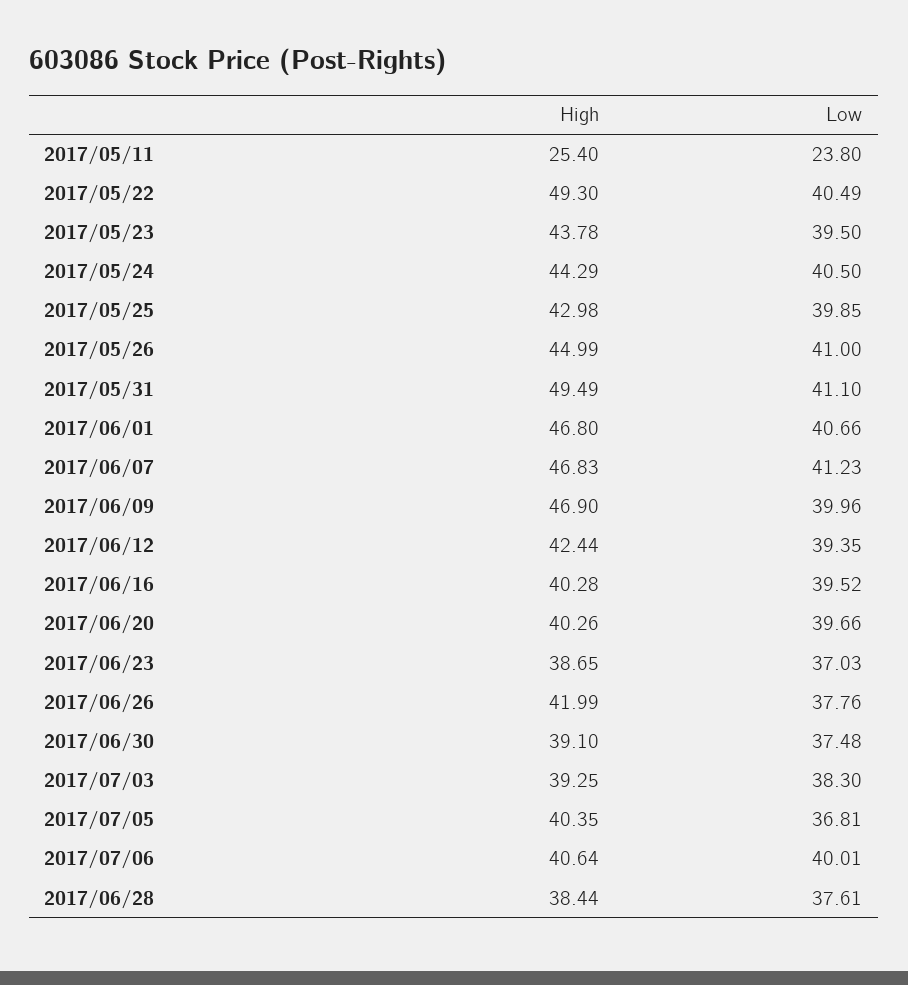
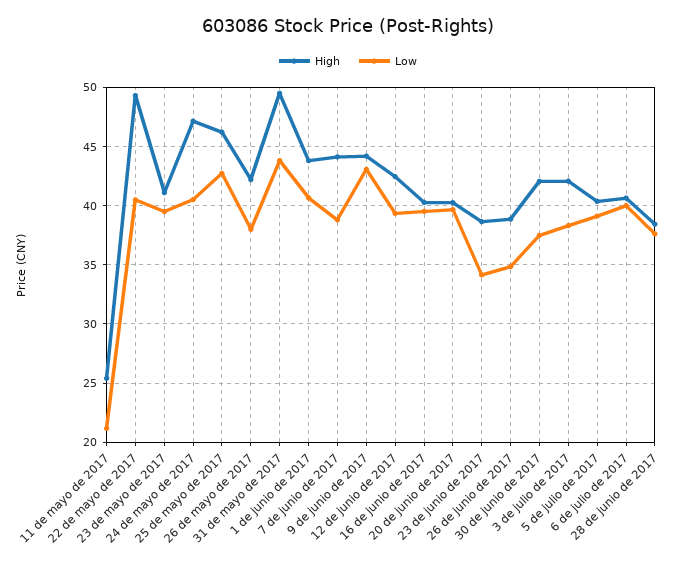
Low, 2017/05/11: 23.8 -> 21
High, 2017/05/23: 43.78 -> 41
High, 2017/05/24: 44.29 -> 47
High, 2017/05/25: 42.98 -> 46
Low, 2017/05/25: 39.85 -> 43
High, 2017/05/26: 44.99 -> 42
Low, 2017/05/26: 41 -> 38
Low, 2017/05/31: 41.1 -> 44
High, 2017/06/01: 46.8 -> 44
High, 2017/06/07: 46.83 -> 44
Low, 2017/06/07: 41.23 -> 39
High, 2017/06/09: 46.9 -> 44
Low, 2017/06/09: 39.96 -> 43
Low, 2017/06/23: 37.03 -> 34
High, 2017/06/26: 41.99 -> 39
Low, 2017/06/26: 37.76 -> 35
High, 2017/06/30: 39.1 -> 42
High, 2017/07/03: 39.25 -> 42
Low, 2017/07/05: 36.81 -> 39

